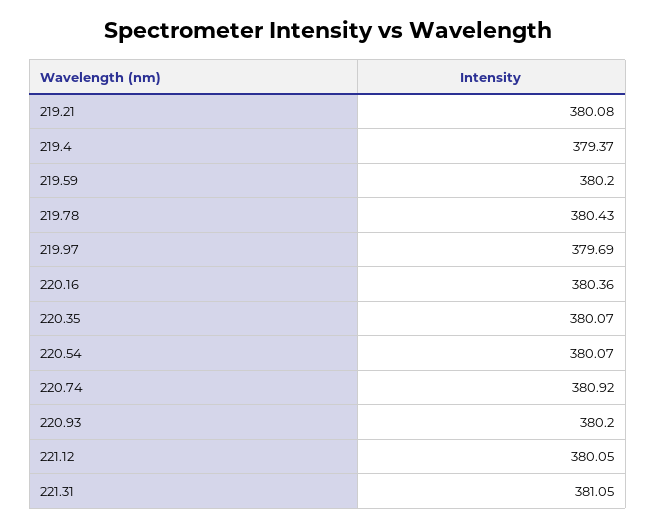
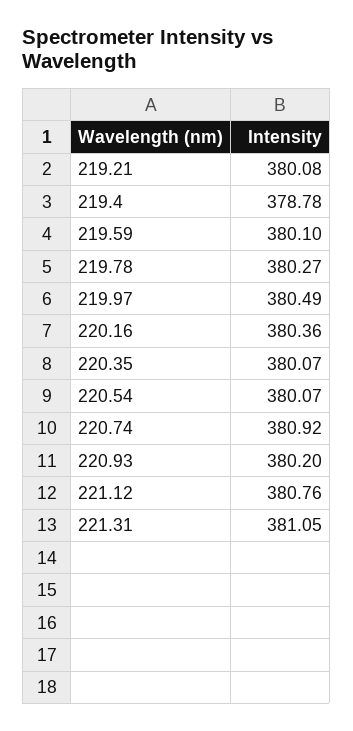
219.4: 379.37 -> 378.78
219.59: 380.2 -> 380.1
219.78: 380.43 -> 380.27
219.97: 379.69 -> 380.49
221.12: 380.05 -> 380.76

